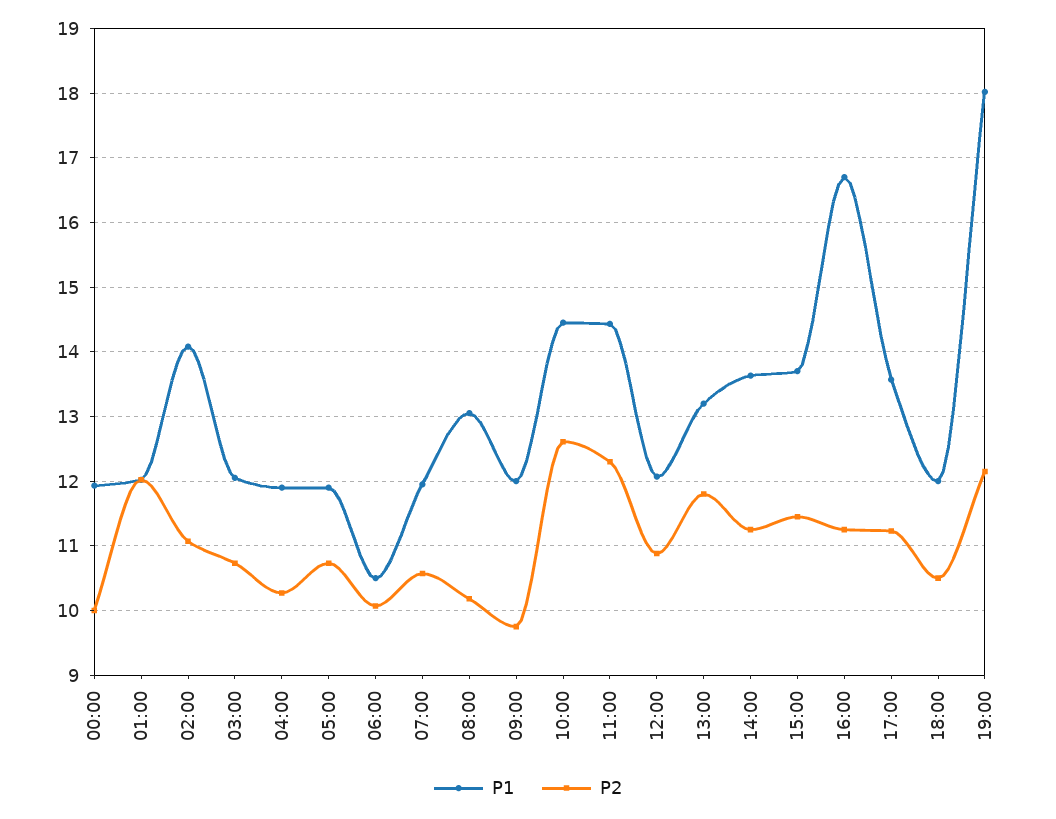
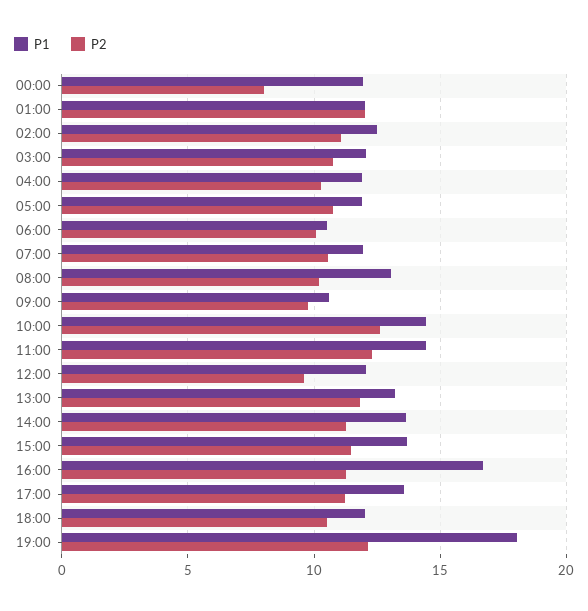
P2, 00:00: 10 -> 8
P1, 02:00: 14.1 -> 12.5
P1, 09:00: 12 -> 10.5
P2, 12:00: 10.9 -> 9.5

